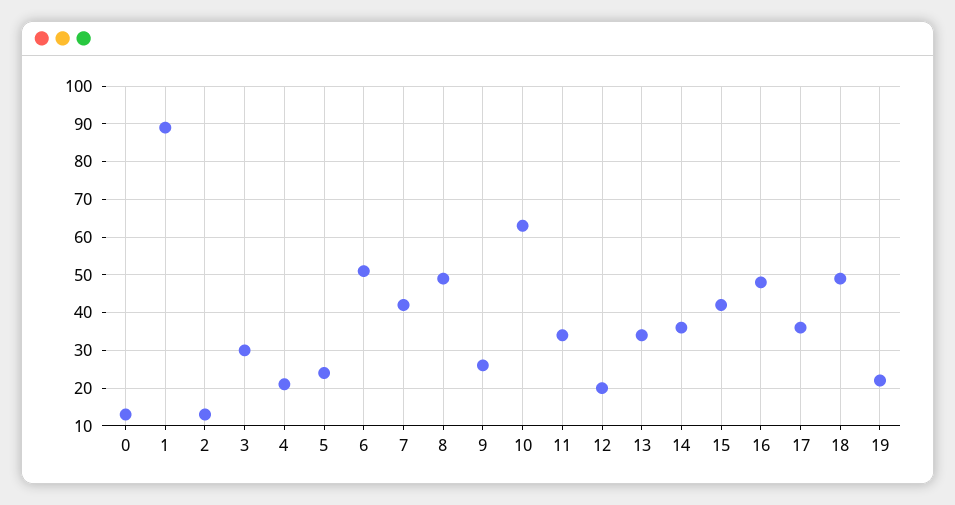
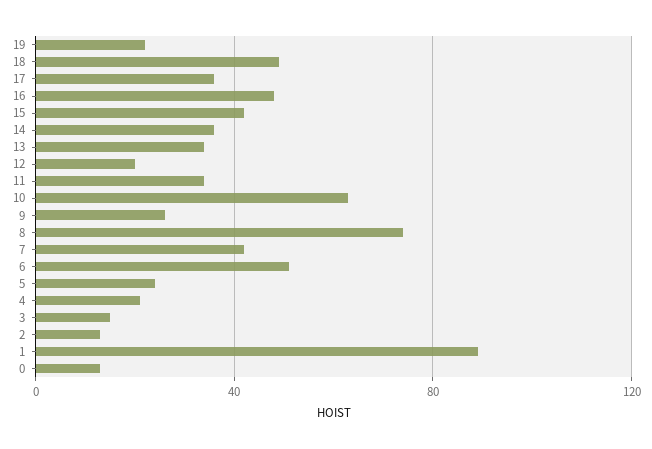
3: 30 -> 15
8: 50 -> 75

